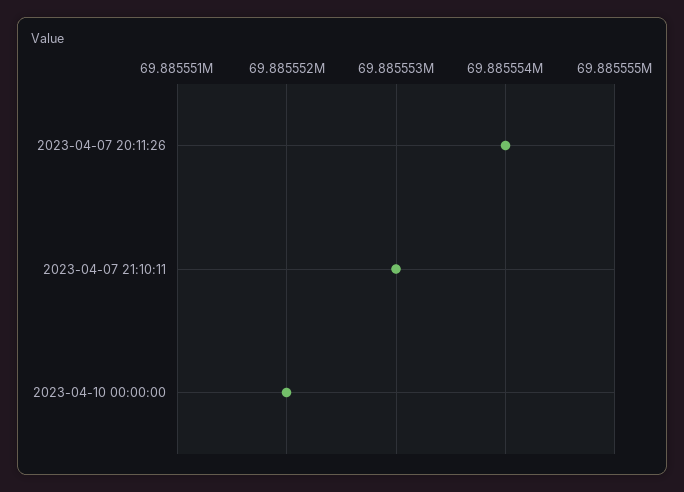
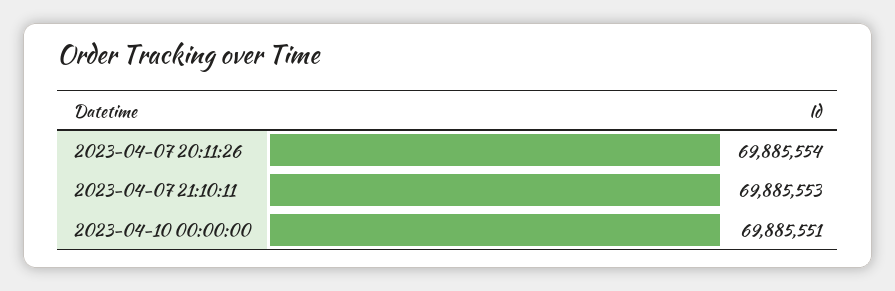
2023-04-10 00:00:00: 69885552 -> 69885551

